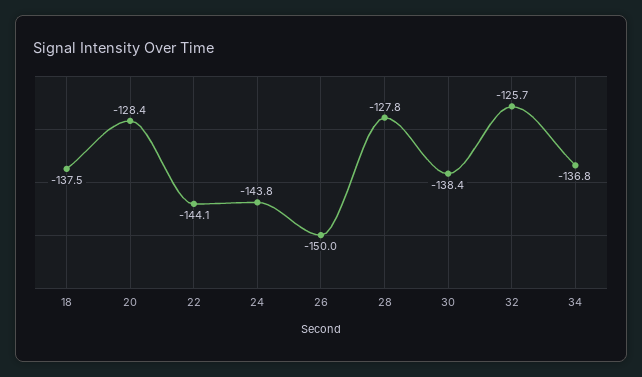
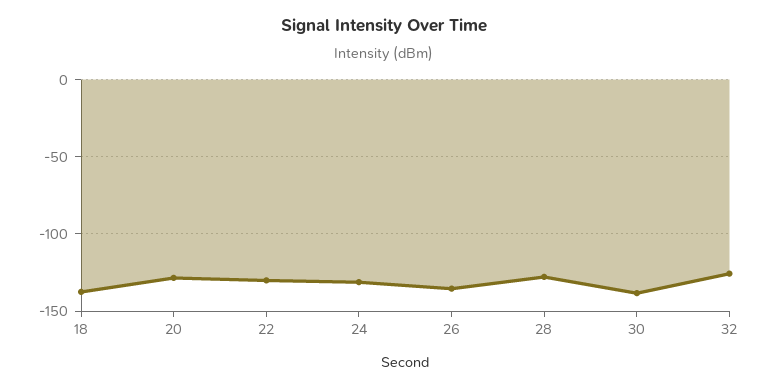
22: -144.1 -> -130
24: -143.8 -> -130
26: -150 -> -135
34: -136.8 -> none

